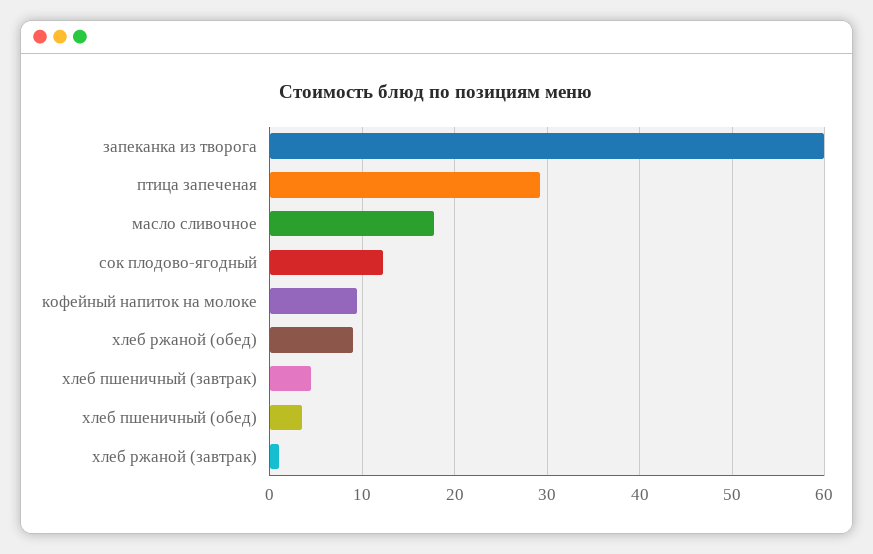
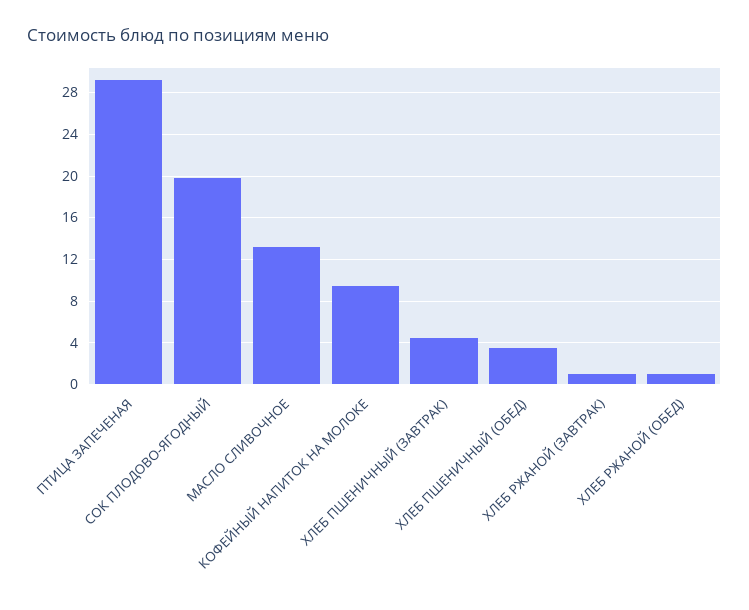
запеканка из творога: 60 -> none
масло сливочное: 18 -> 13
сок плодово-ягодный: 12 -> 20
хлеб ржаной (обед): 9 -> 1

